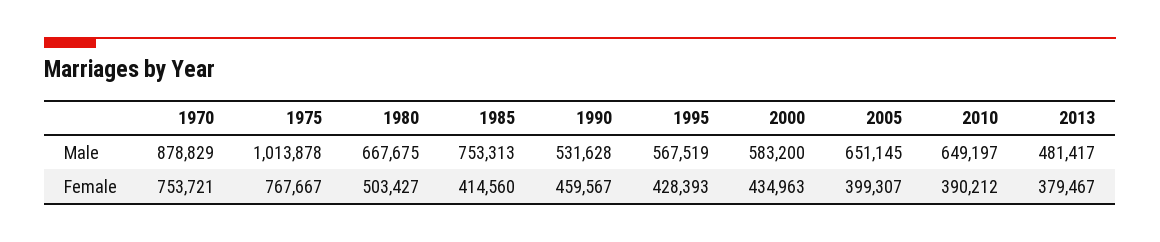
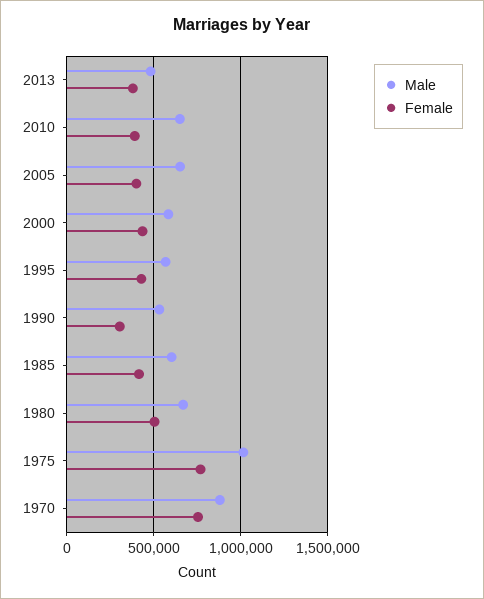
Male, 1985: 753313 -> 600000
Female, 1990: 459567 -> 300000

